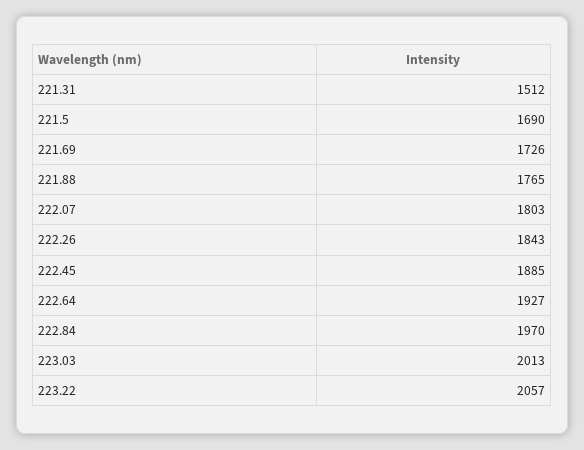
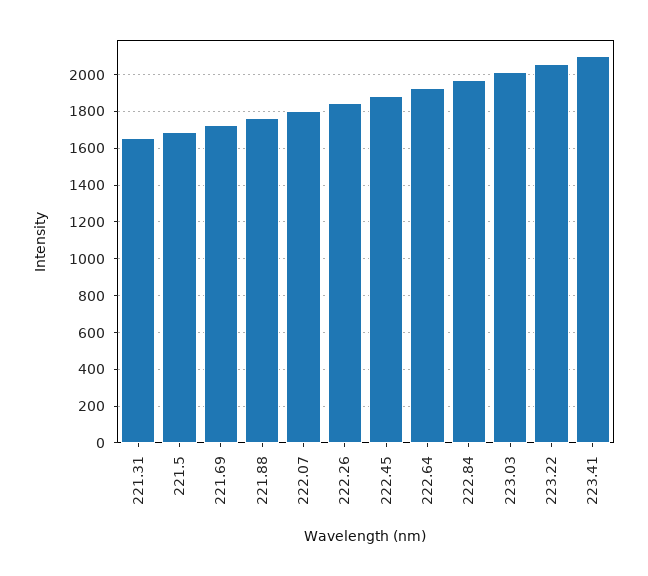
221.31: 1512 -> 1650
223.41: none -> 2100

